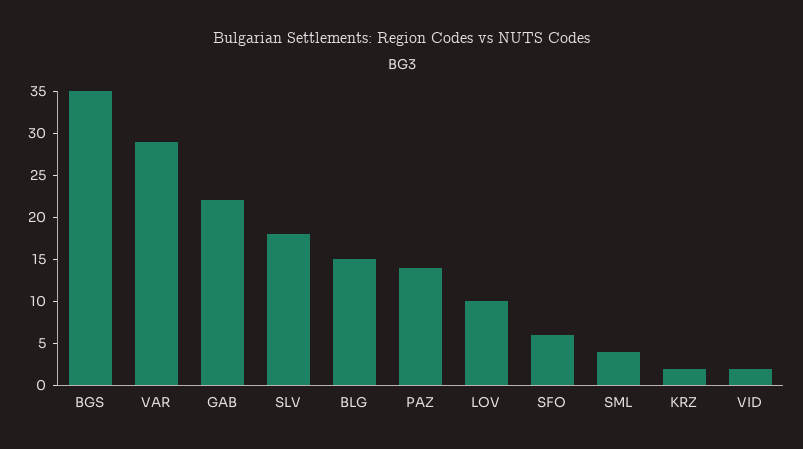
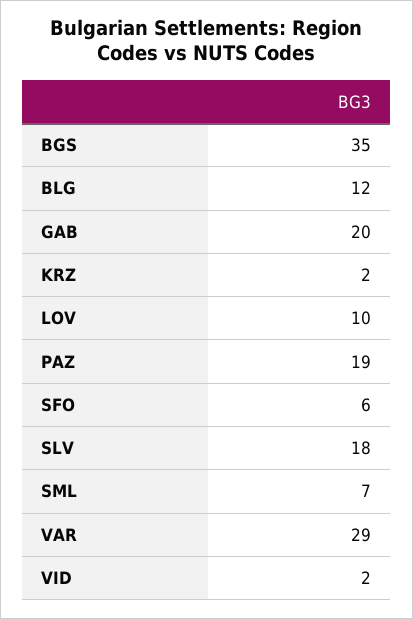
GAB: 22 -> 20
BLG: 15 -> 12
PAZ: 14 -> 19
SML: 4 -> 7

